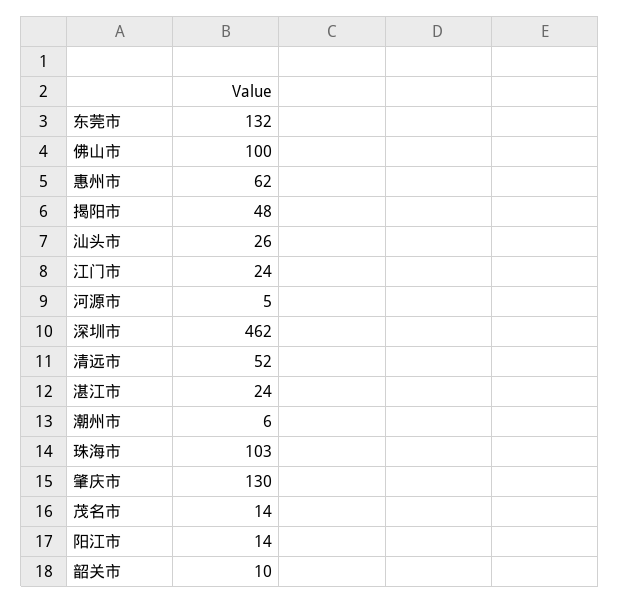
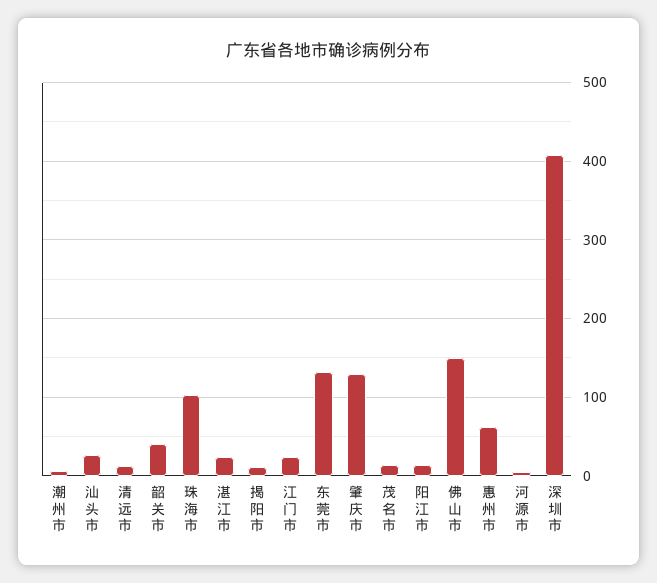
佛山市: 100 -> 150
揭阳市: 48 -> 10
深圳市: 462 -> 410
清远市: 52 -> 10
韶关市: 10 -> 40

